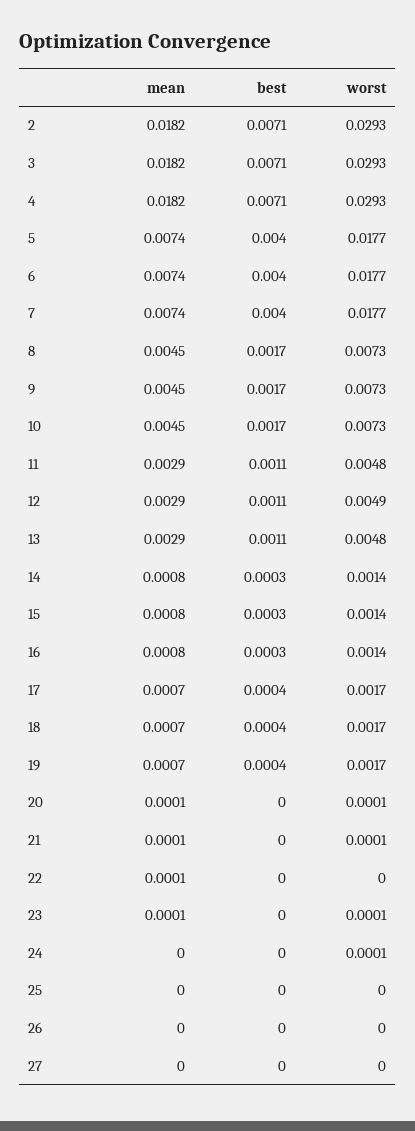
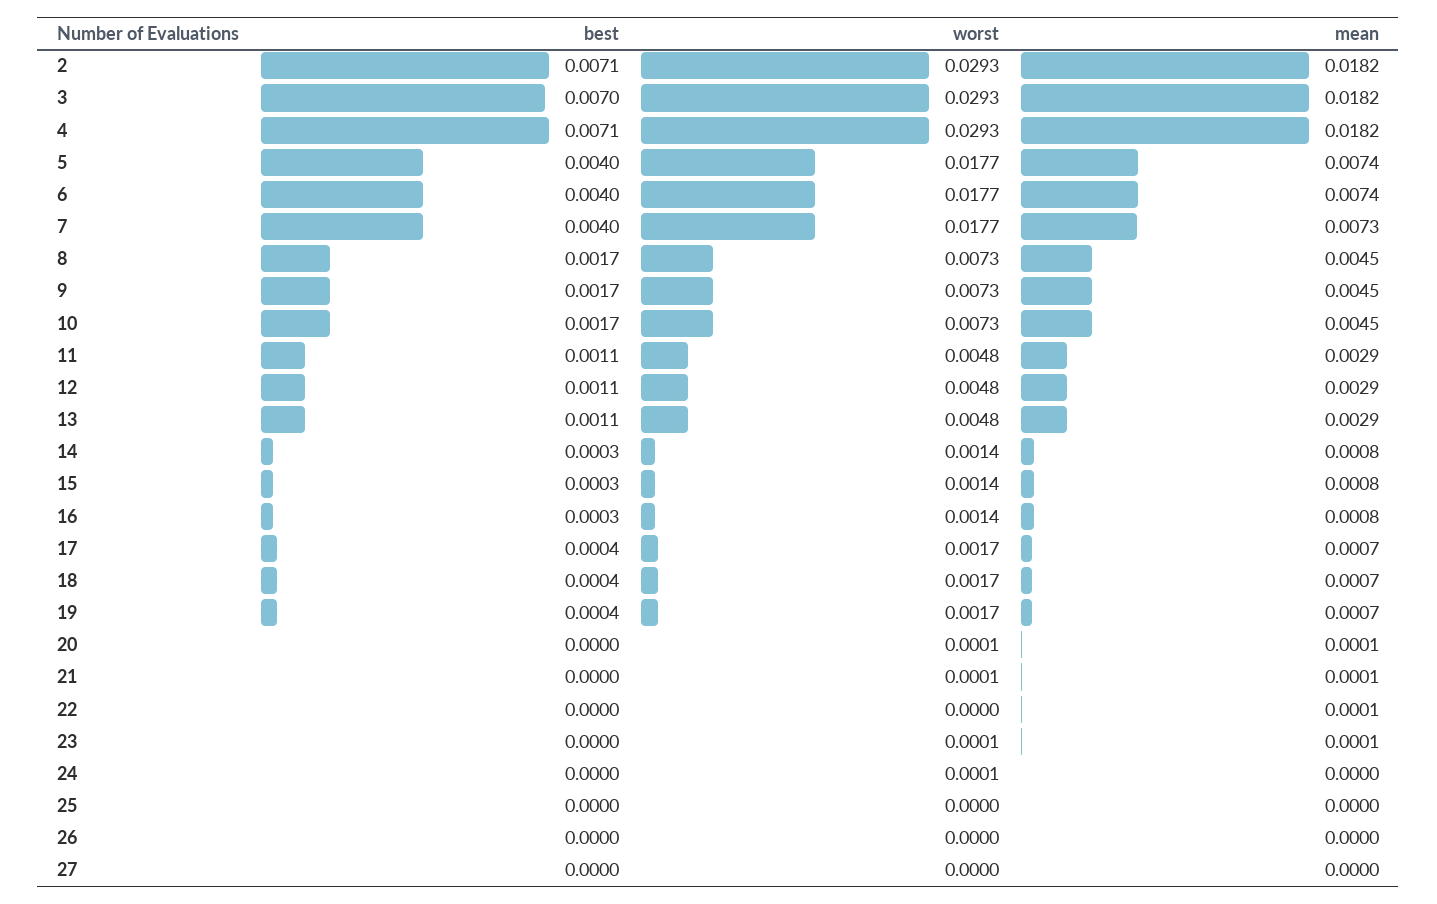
best, 3: 0.0071 -> 0.007
mean, 7: 0.0074 -> 0.0073
worst, 12: 0.0049 -> 0.0048

